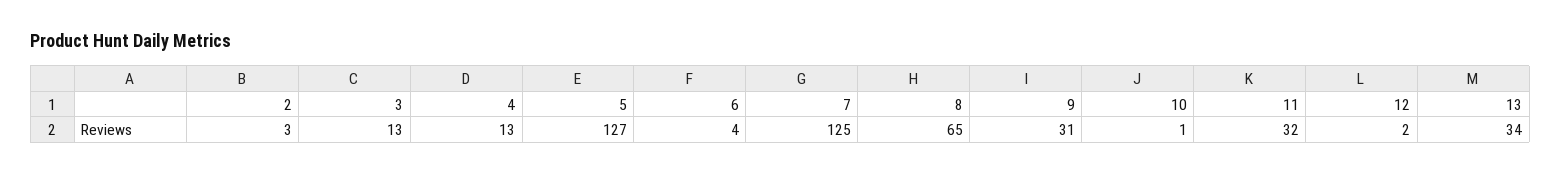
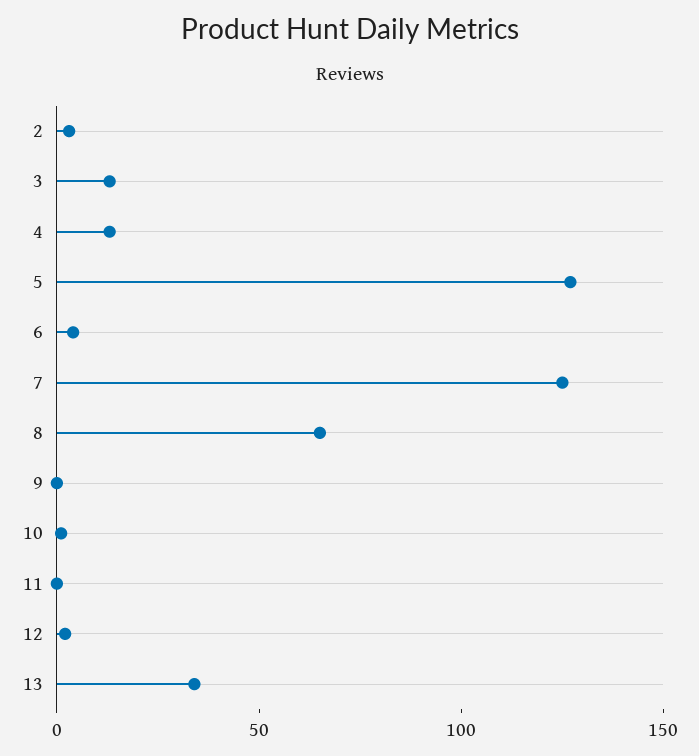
9: 31 -> 0
11: 32 -> 0

